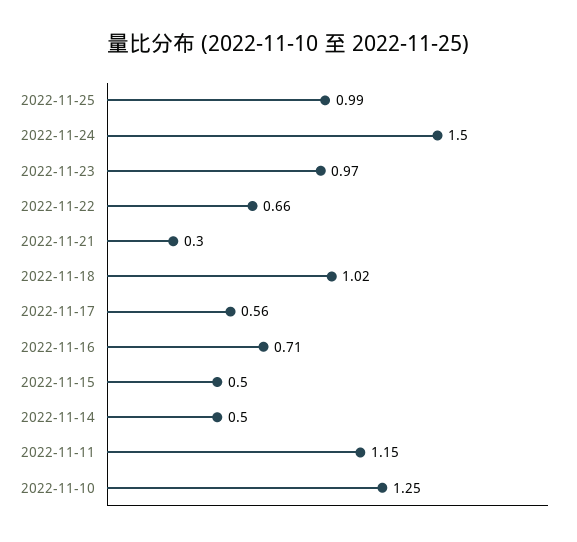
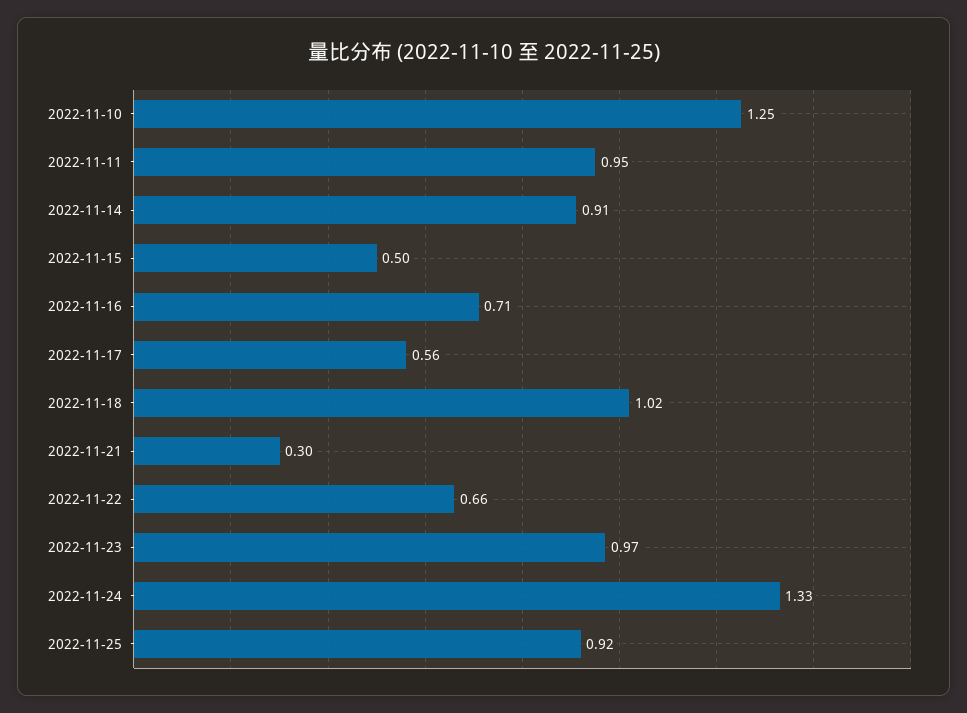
2022-11-25: 0.99 -> 0.92
2022-11-24: 1.5 -> 1.33
2022-11-14: 0.5 -> 0.91
2022-11-11: 1.15 -> 0.95

